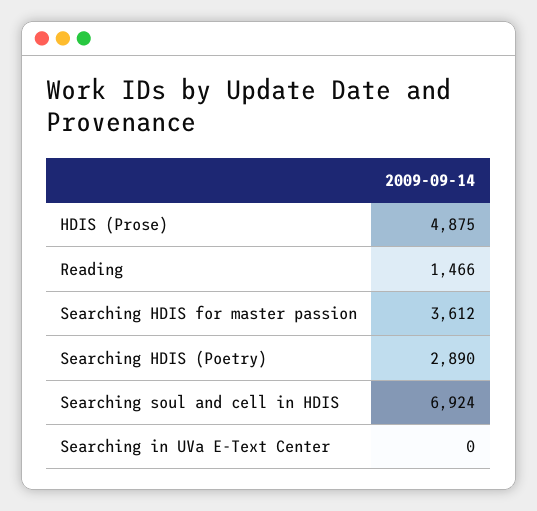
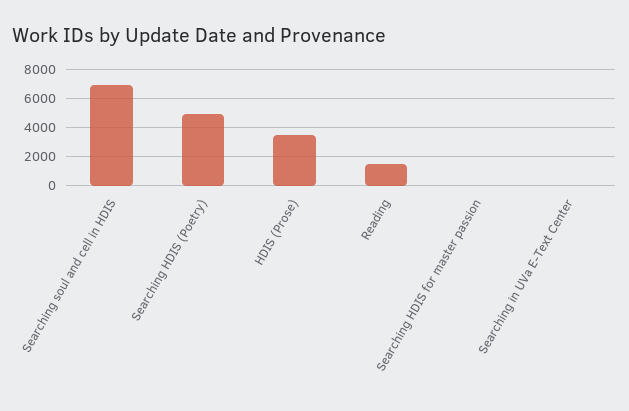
HDIS (Prose): 4875 -> 3500
Searching HDIS for master passion: 3612 -> 0
Searching HDIS (Poetry): 2890 -> 5000

